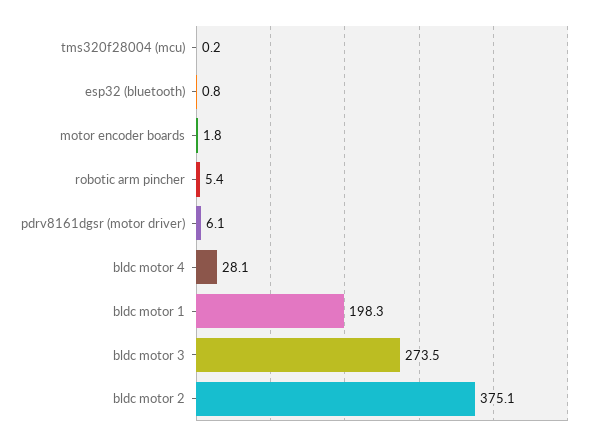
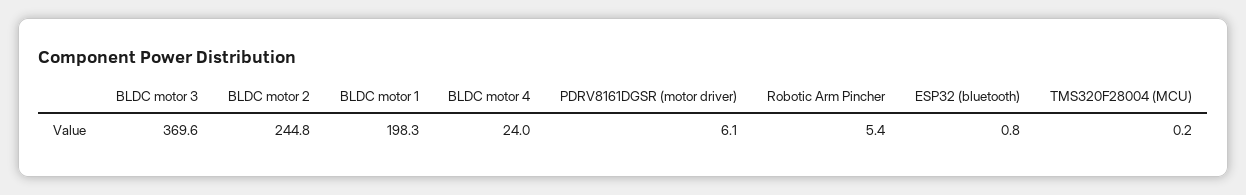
motor encoder boards: 1.8 -> none
bldc motor 4: 28.1 -> 24
bldc motor 3: 273.5 -> 369.6
bldc motor 2: 375.1 -> 244.8

